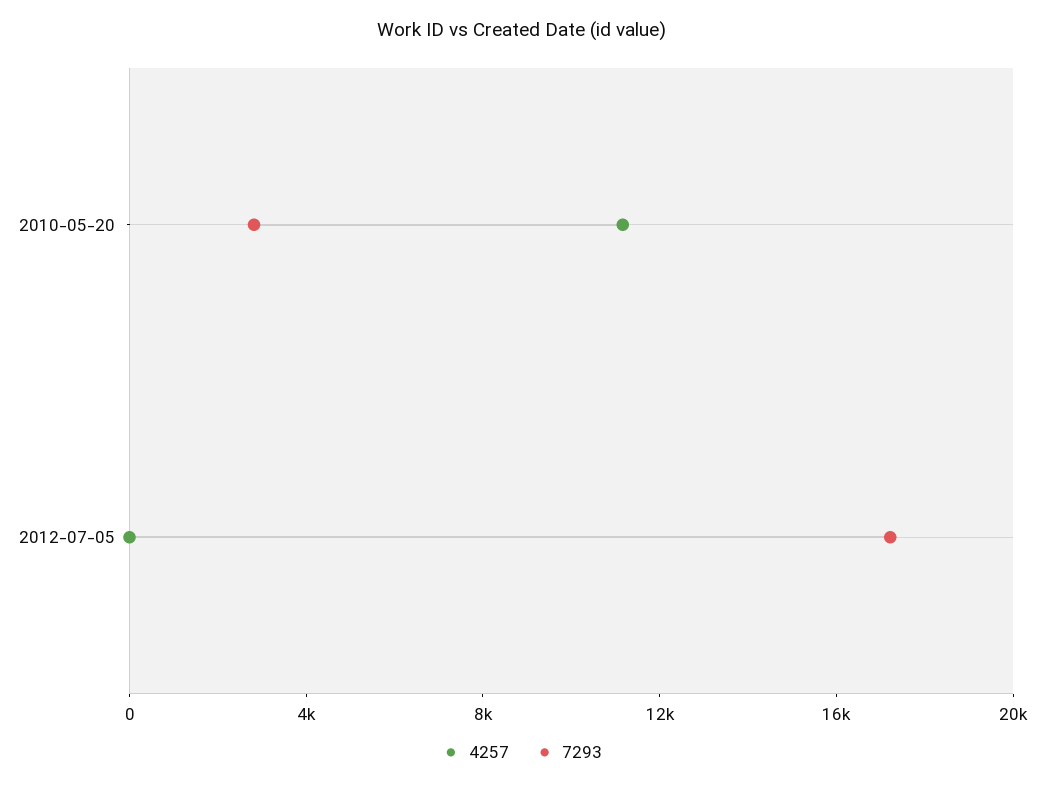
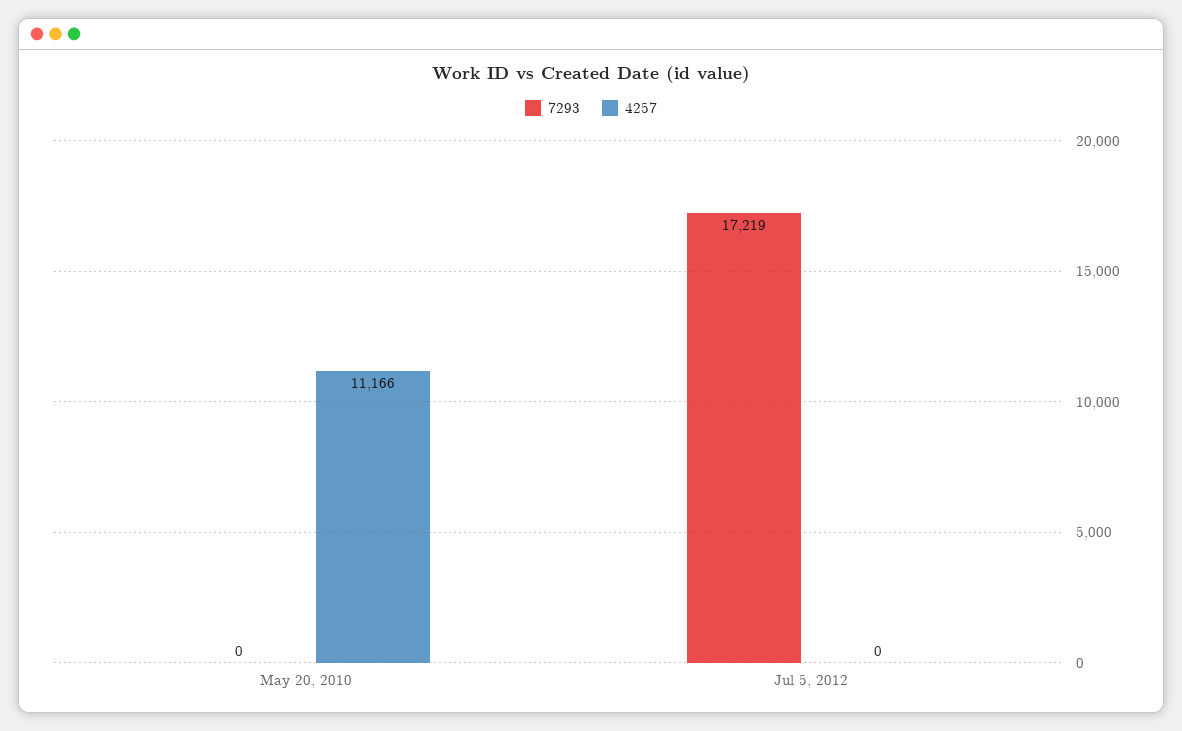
7293, 2010-05-20: 3000 -> 0

